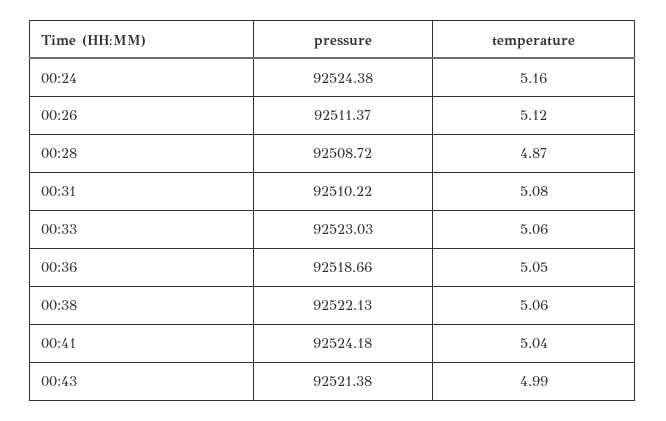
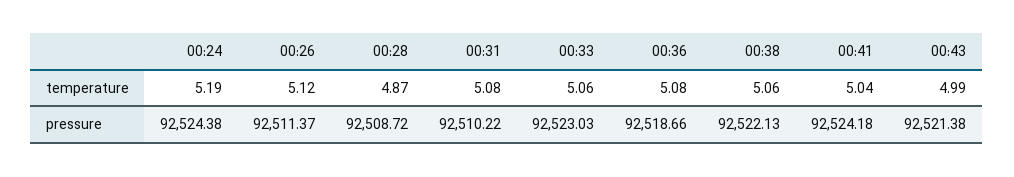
temperature, 00:24: 5.16 -> 5.19
temperature, 00:36: 5.05 -> 5.08

